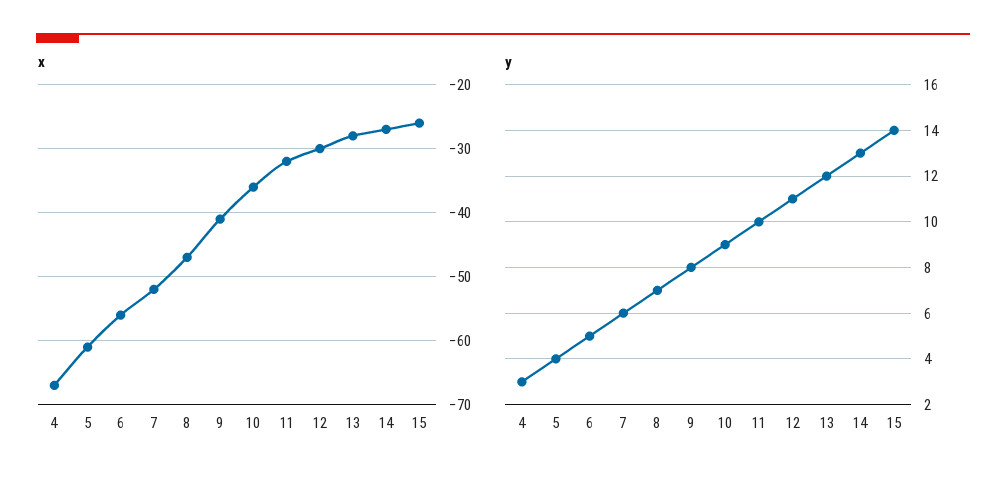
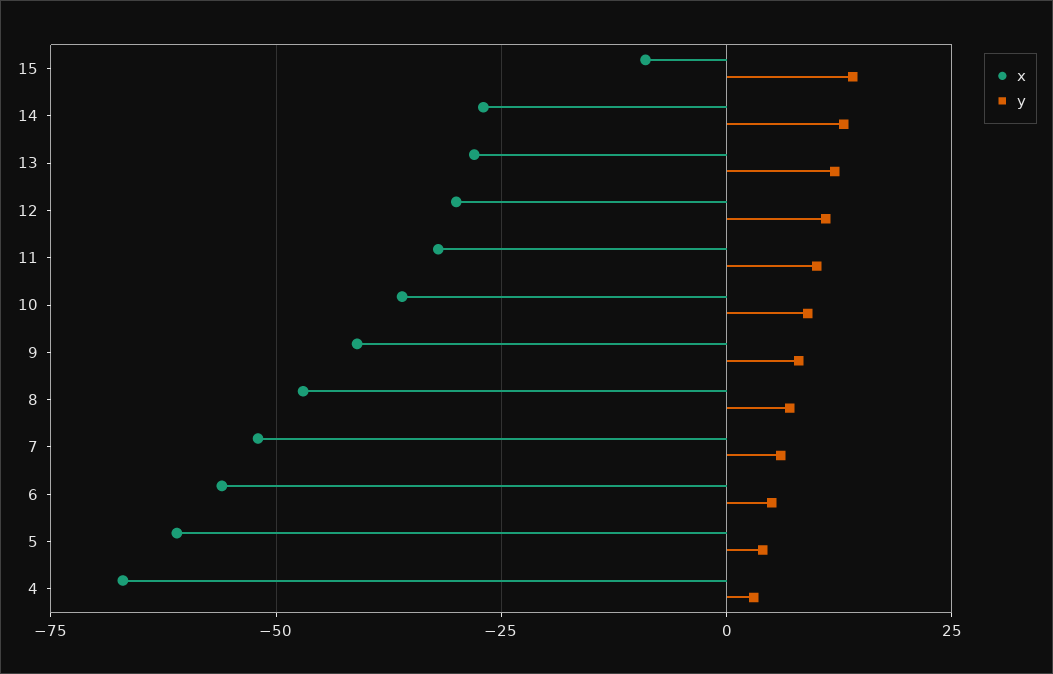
x, 15: -26 -> -10

